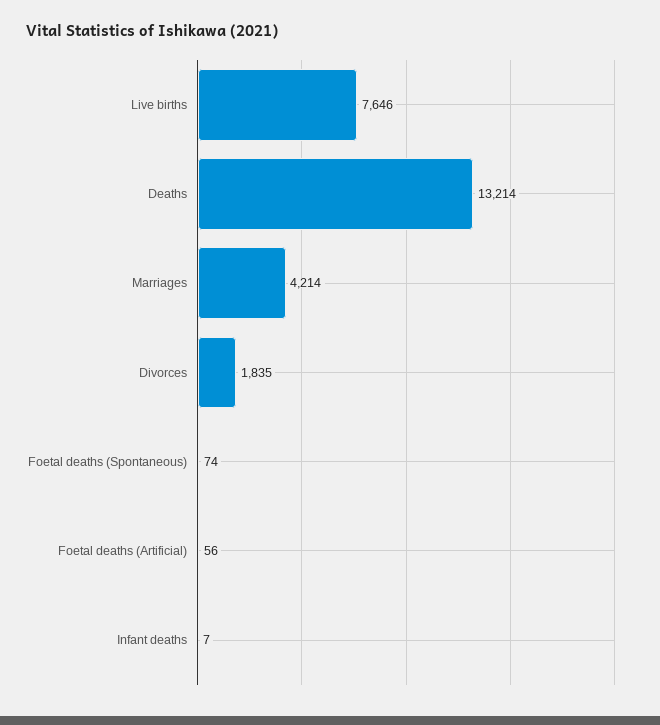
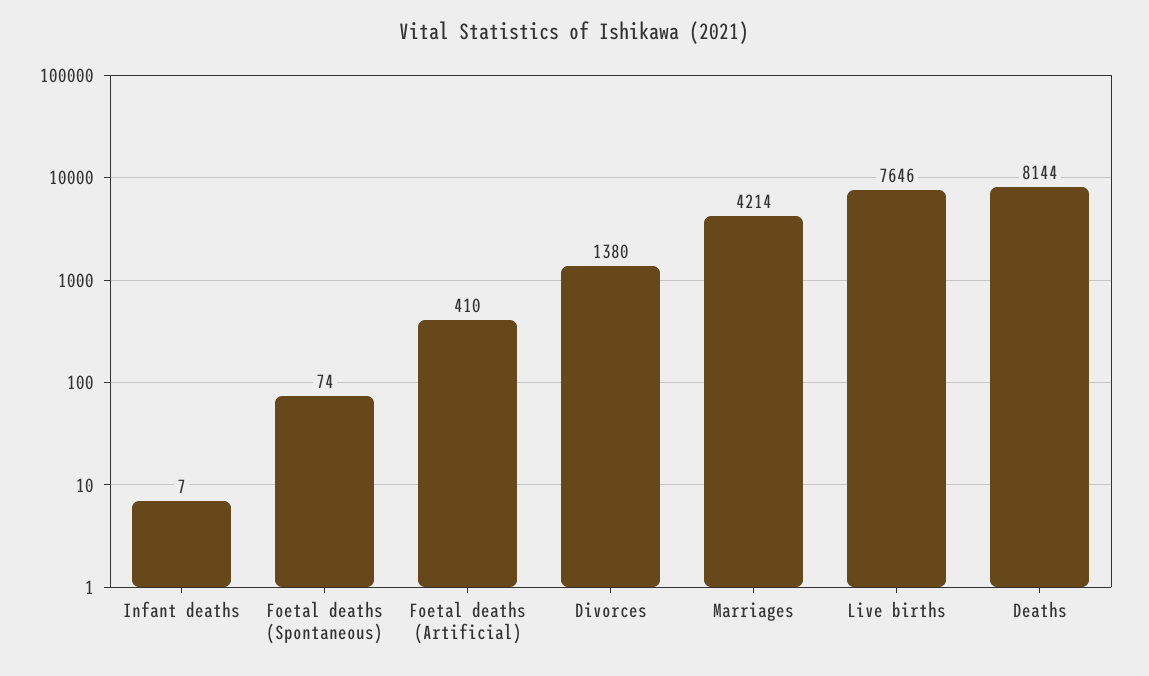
Deaths: 13214 -> 8144
Divorces: 1835 -> 1380
Foetal deaths (Artificial): 56 -> 410

